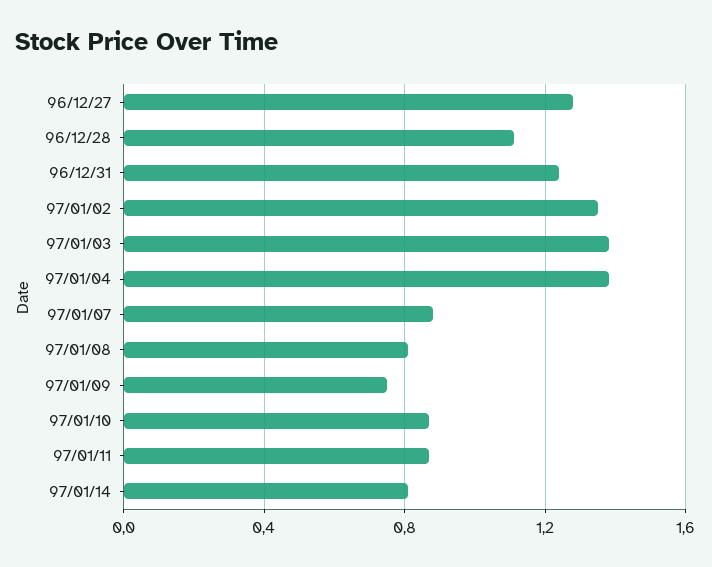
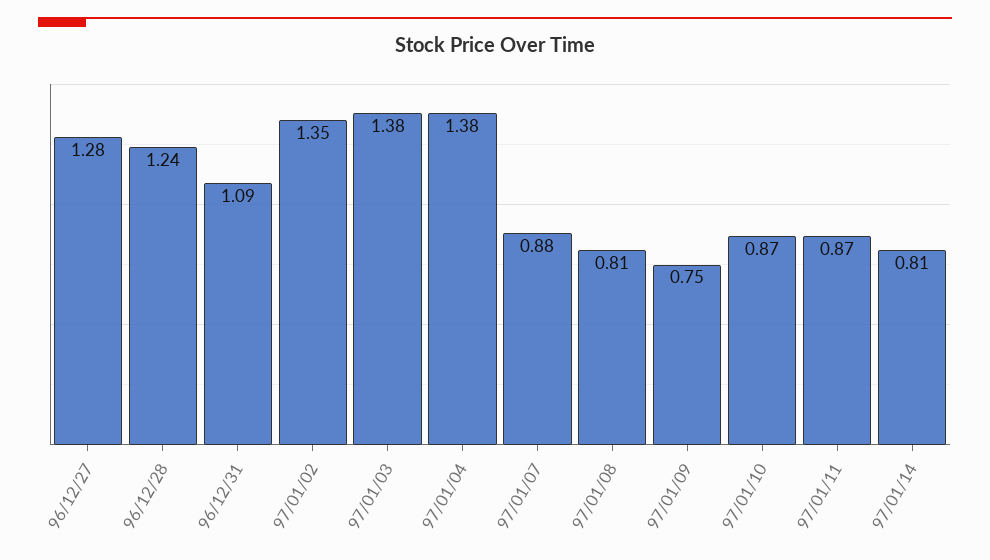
96/12/28: 1.1 -> 1.24
96/12/31: 1.25 -> 1.09

